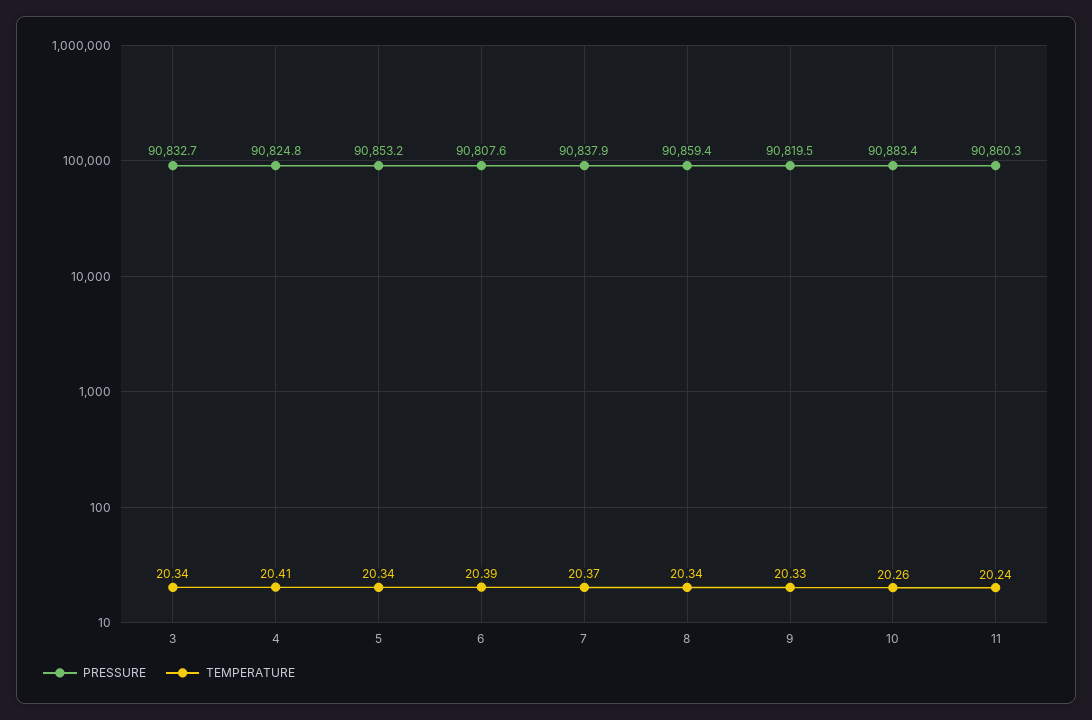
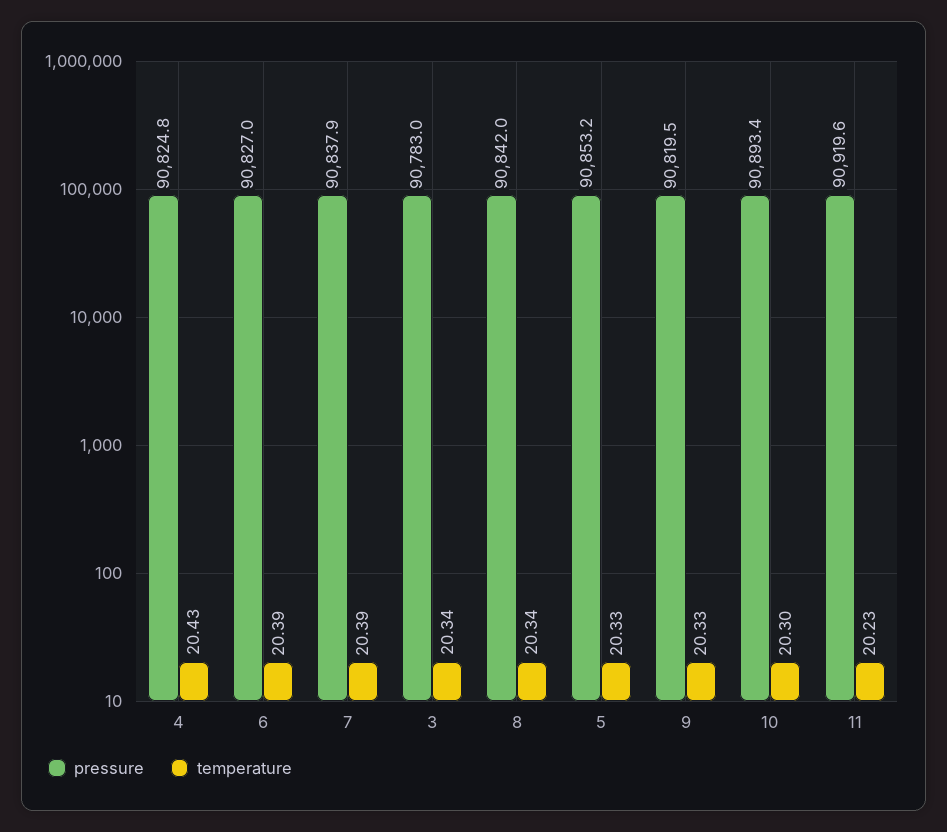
PRESSURE, 3: 90832.7 -> 90783
TEMPERATURE, 4: 20.41 -> 20.43
TEMPERATURE, 5: 20.34 -> 20.33
PRESSURE, 6: 90807.6 -> 90827
TEMPERATURE, 7: 20.37 -> 20.39
PRESSURE, 8: 90859.4 -> 90842
PRESSURE, 10: 90883.4 -> 90893.4
TEMPERATURE, 10: 20.26 -> 20.3
PRESSURE, 11: 90860.3 -> 90919.6
TEMPERATURE, 11: 20.24 -> 20.23

